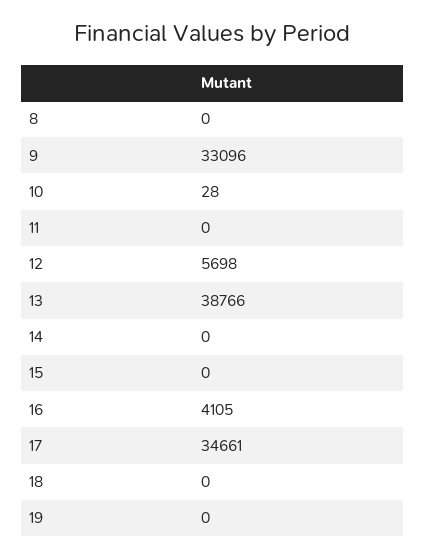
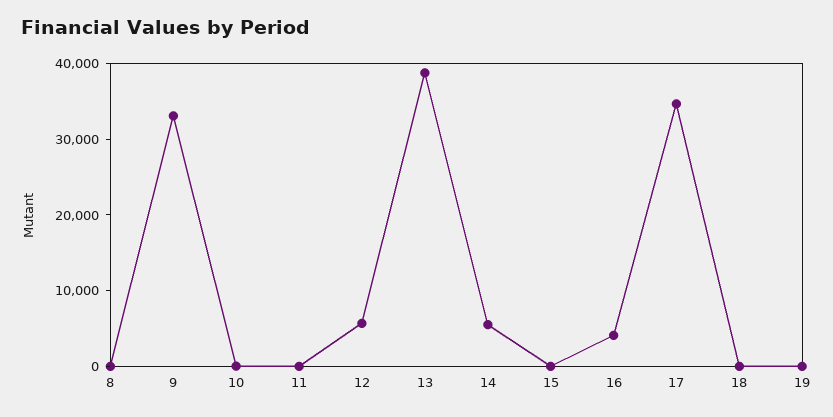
14: 0 -> 6000

